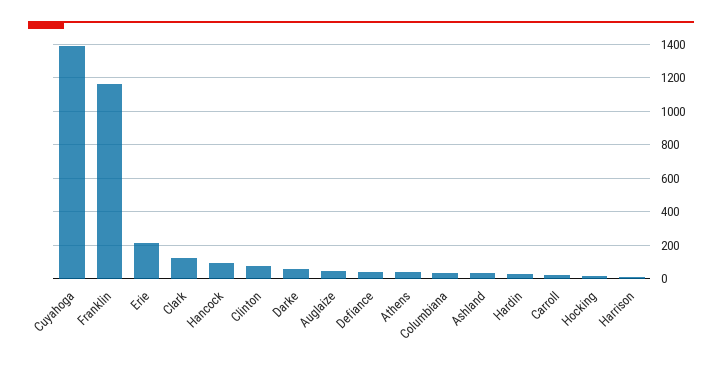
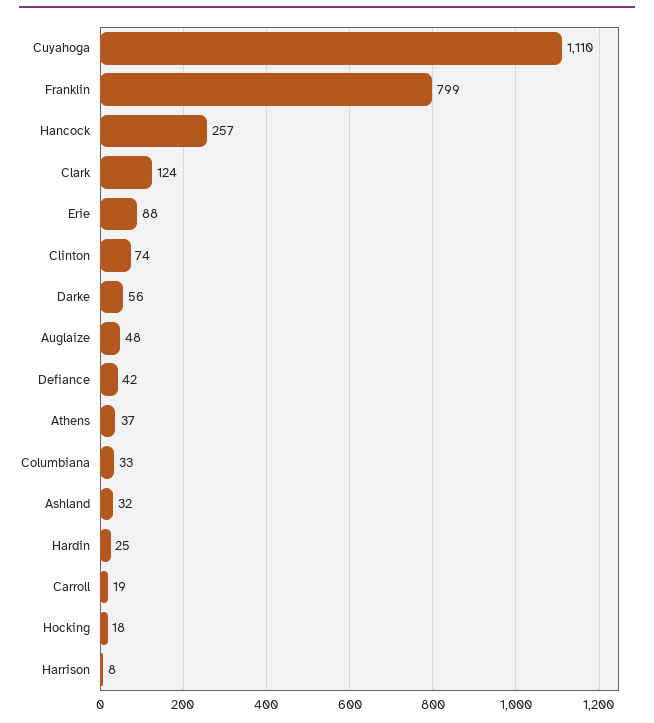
Cuyahoga: 1400 -> 1110
Franklin: 1150 -> 799
Erie: 200 -> 88
Hancock: 100 -> 257

